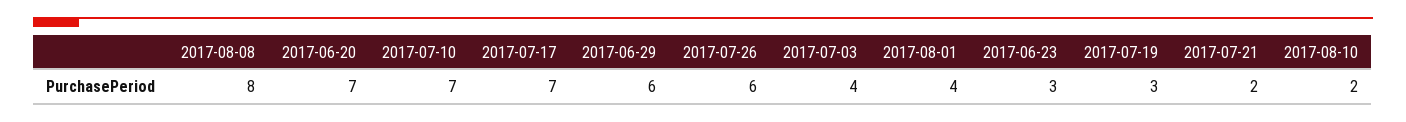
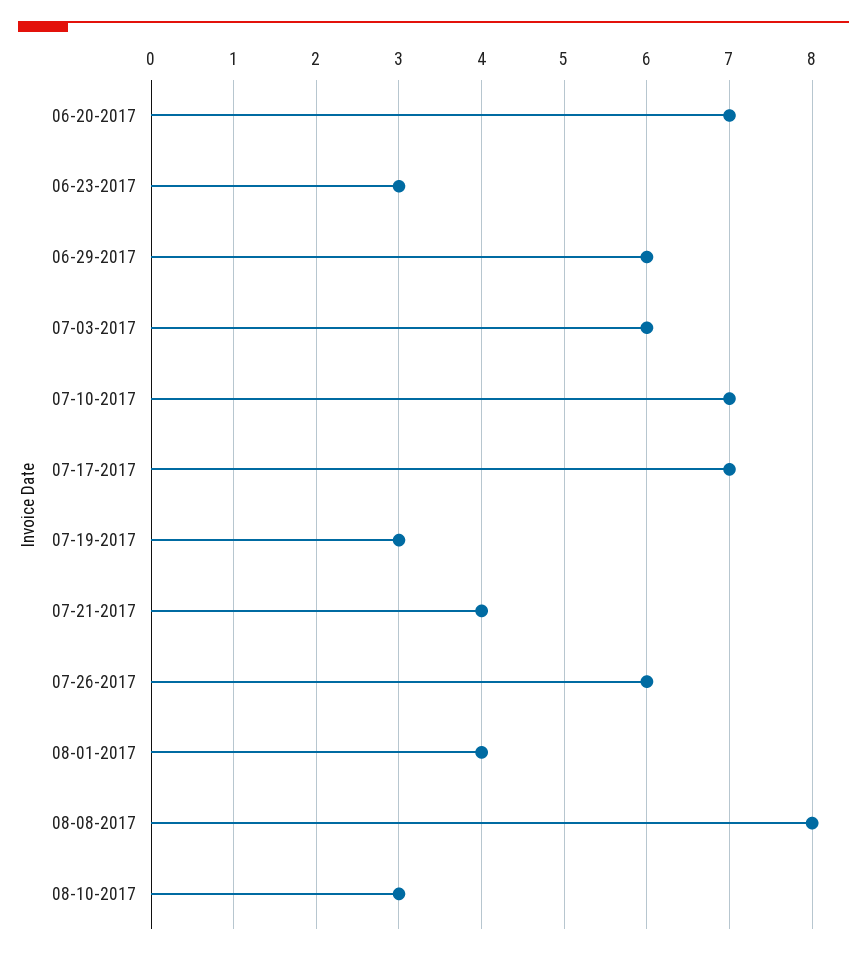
2017-07-03: 4 -> 6
2017-07-21: 2 -> 4
2017-08-10: 2 -> 3

